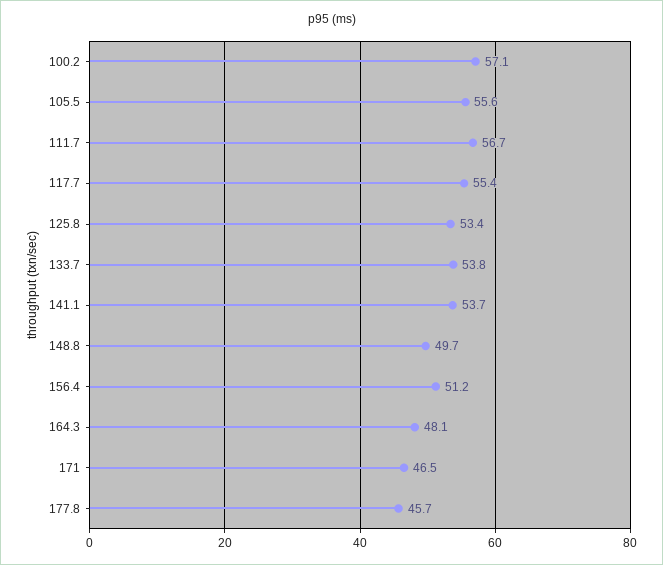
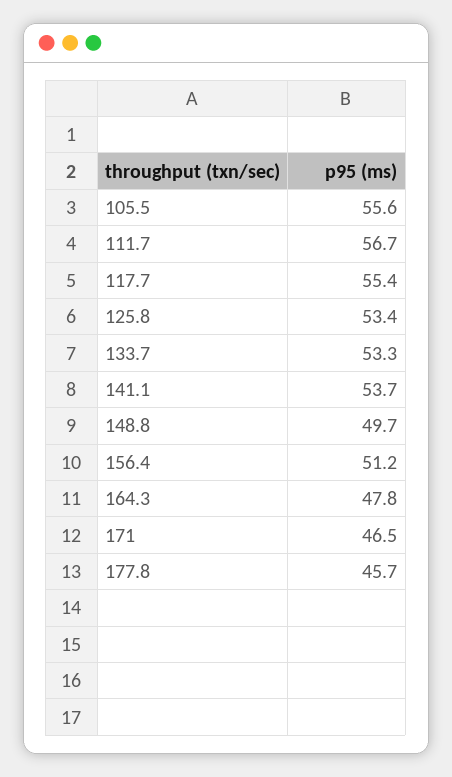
100.2: 57.1 -> none
133.7: 53.8 -> 53.3
164.3: 48.1 -> 47.8

